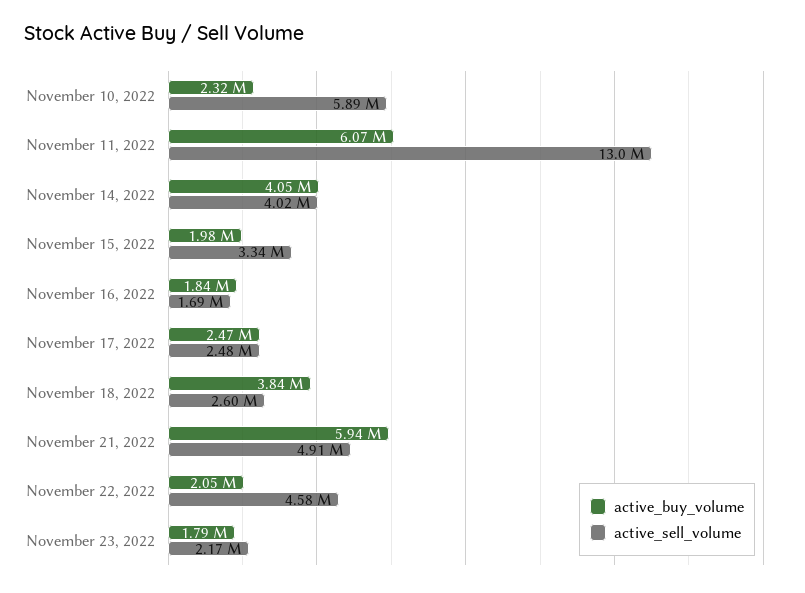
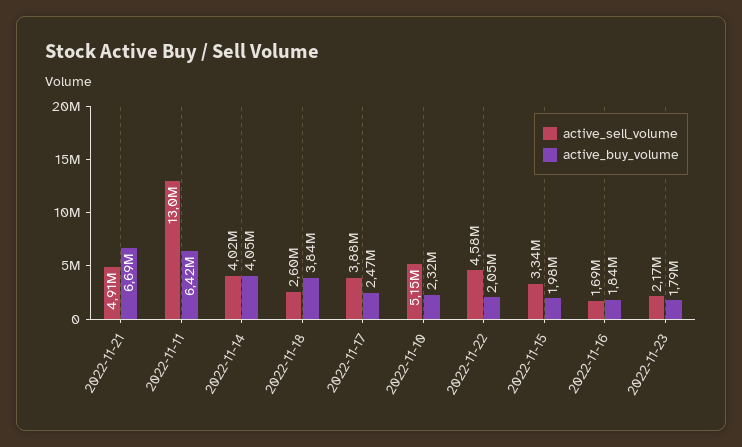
active_sell_volume, November 10, 2022: 5890000 -> 5150000
active_buy_volume, November 11, 2022: 6070000 -> 6420000
active_sell_volume, November 17, 2022: 2480000 -> 3880000
active_buy_volume, November 21, 2022: 5940000 -> 6690000

